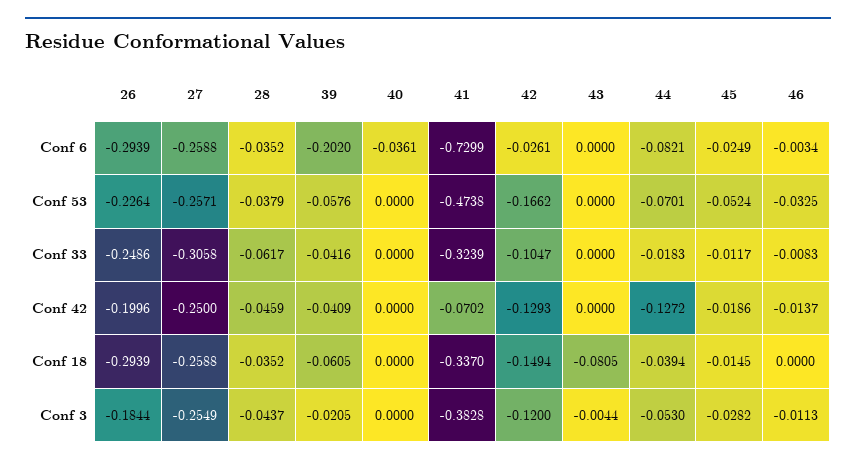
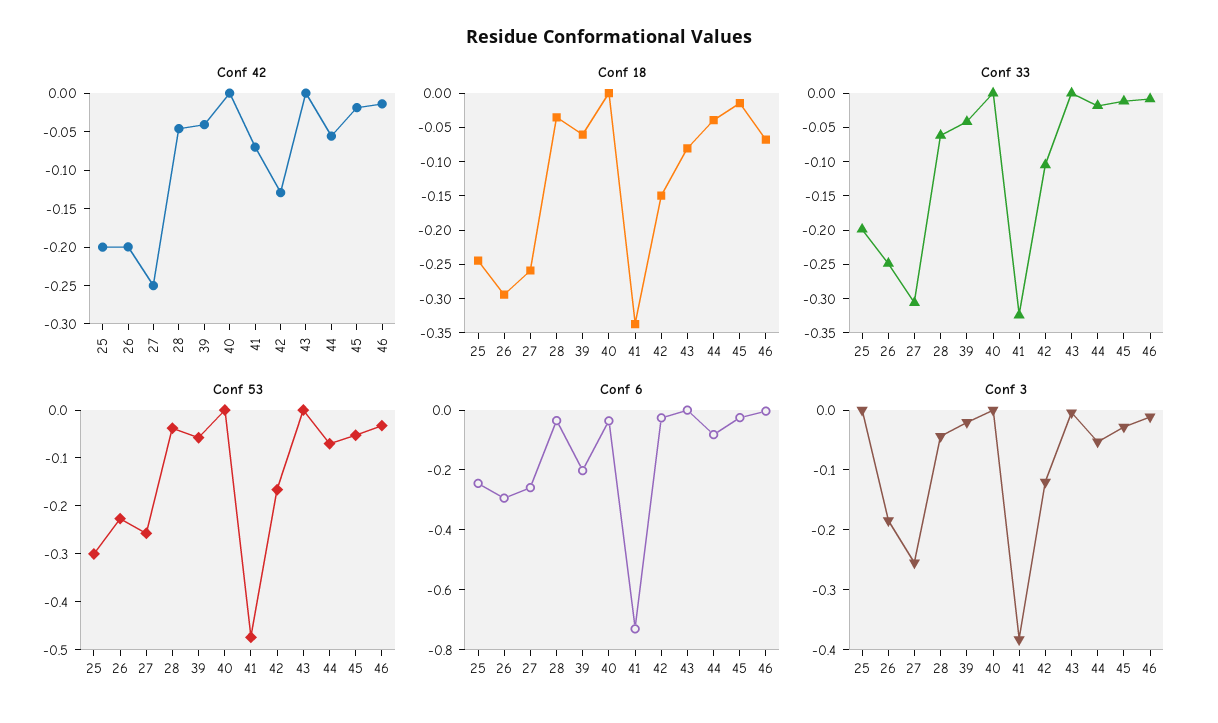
Conf 42, 44: -0.1272 -> -0.05
Conf 18, 46: 0 -> -0.075
Conf 42, 25: none -> -0.2
Conf 18, 25: none -> -0.25
Conf 33, 25: none -> -0.2
Conf 53, 25: none -> -0.3
Conf 6, 25: none -> -0.25
Conf 3, 25: none -> 0

